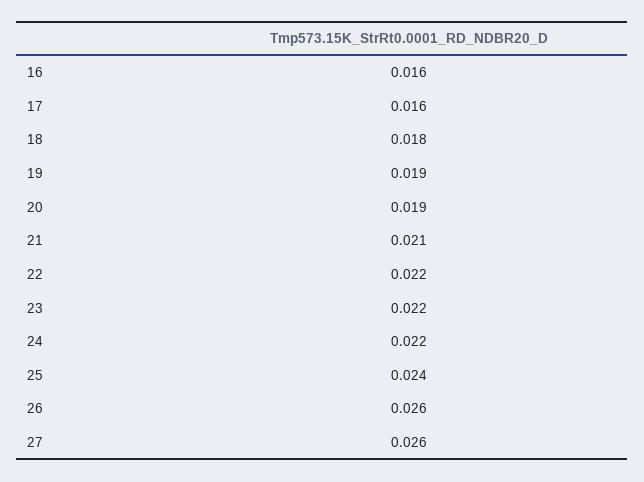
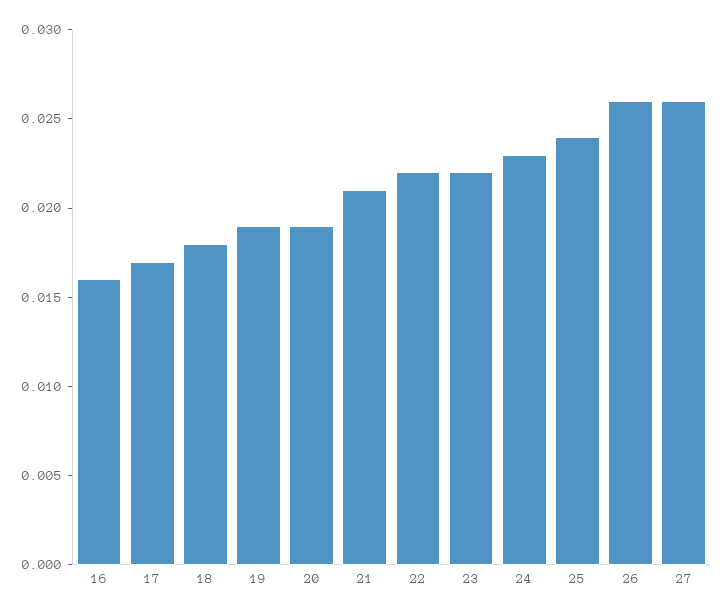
17: 0.016 -> 0.017
24: 0.022 -> 0.023

